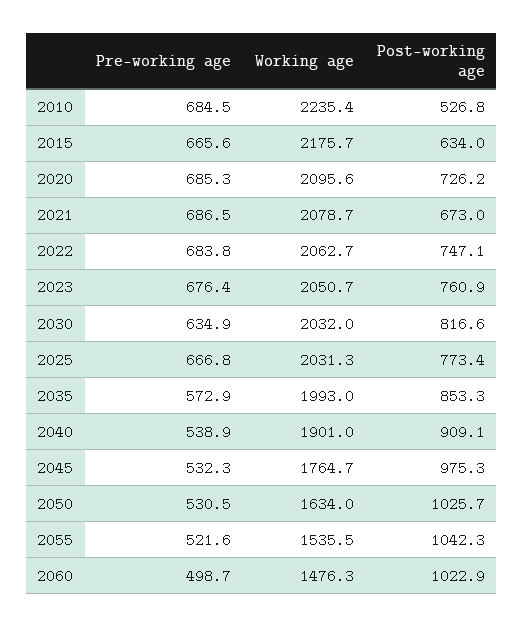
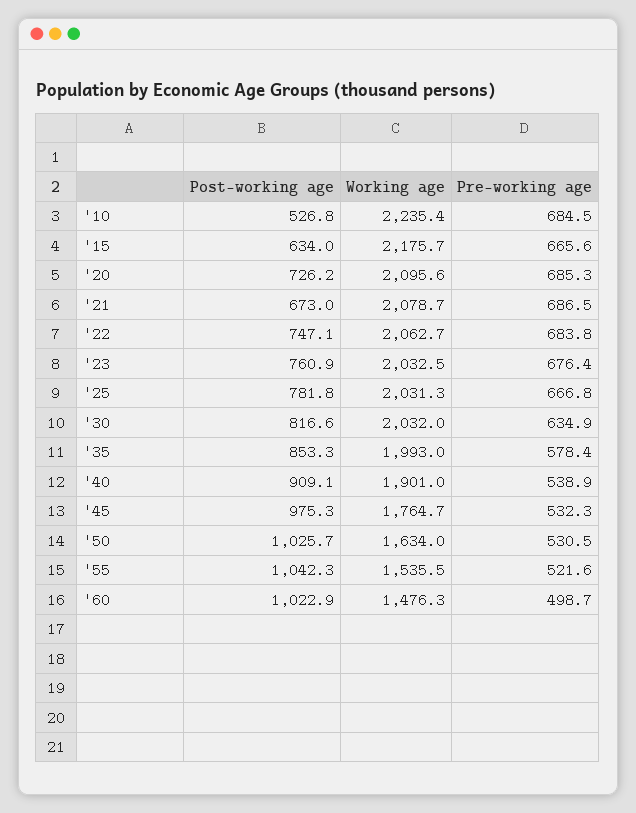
Working age, 2023: 2050.7 -> 2032.5
Post-working age, 2025: 773.4 -> 781.8
Pre-working age, 2035: 572.9 -> 578.4

